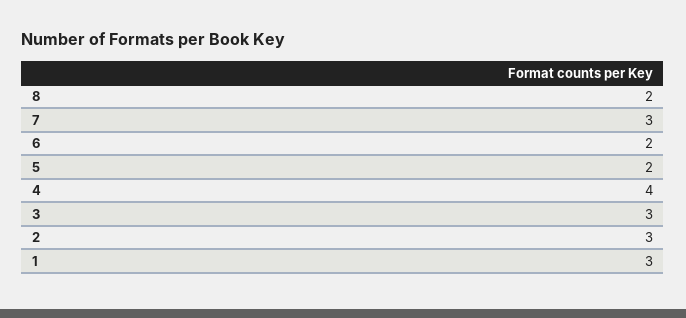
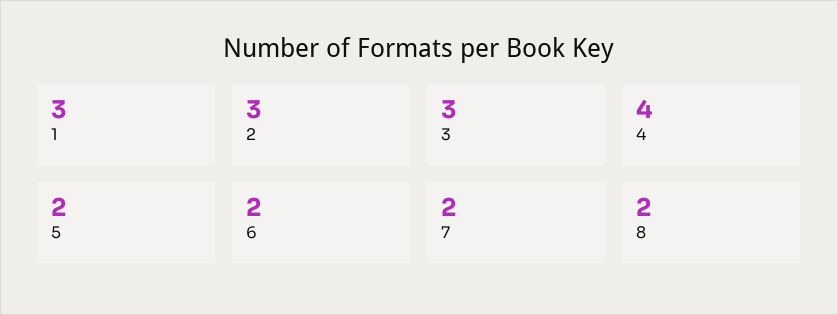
7: 3 -> 2

